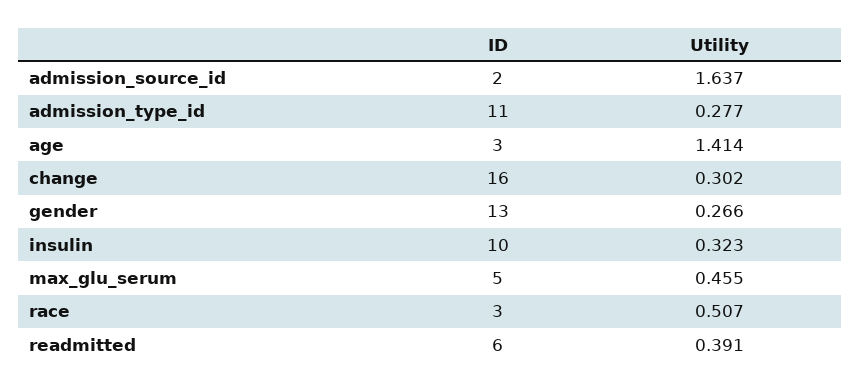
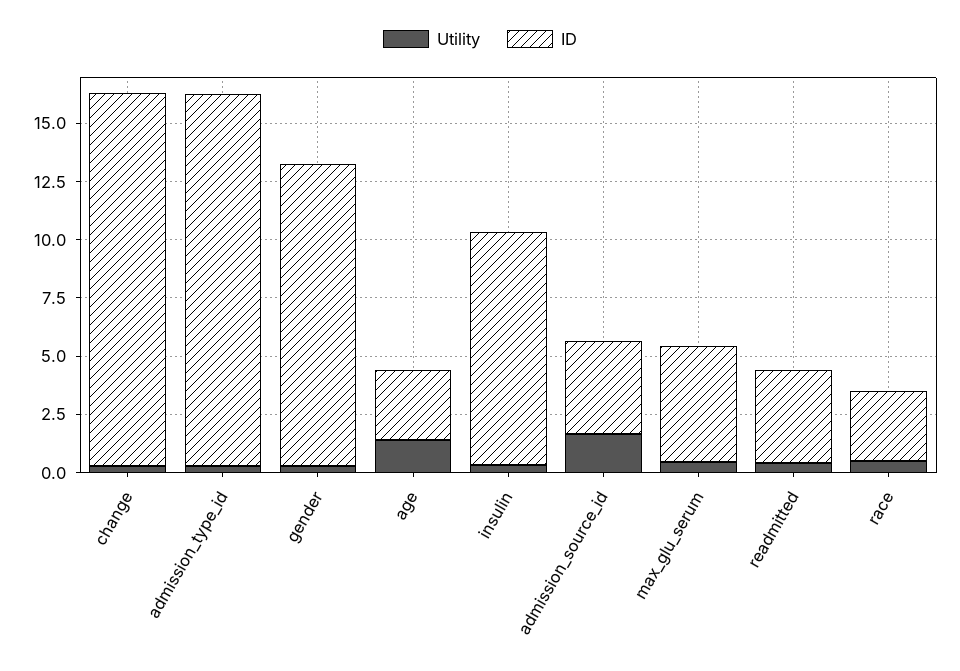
ID, admission_source_id: 2 -> 4
ID, admission_type_id: 11 -> 16
ID, readmitted: 6 -> 4

